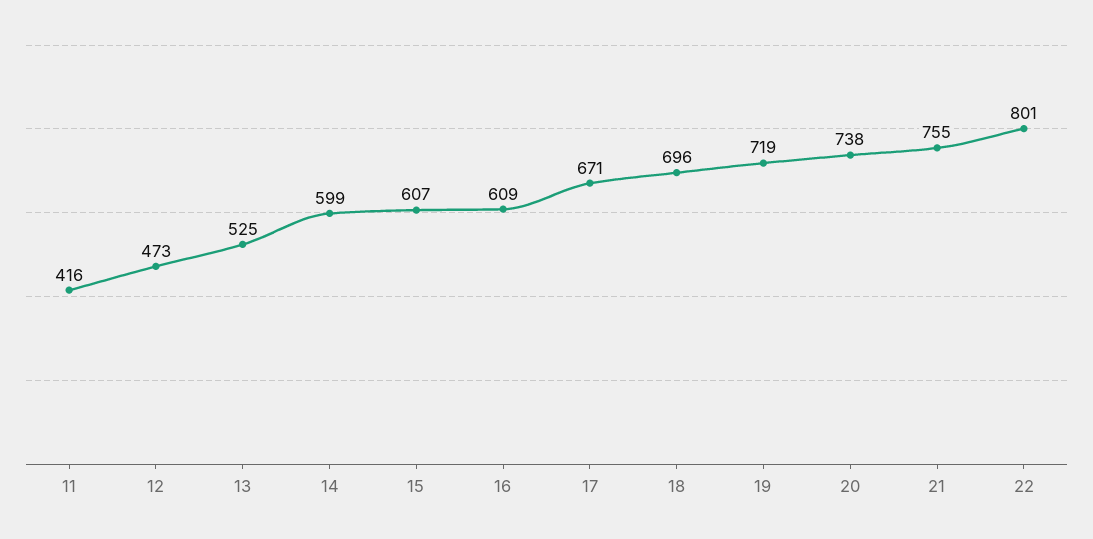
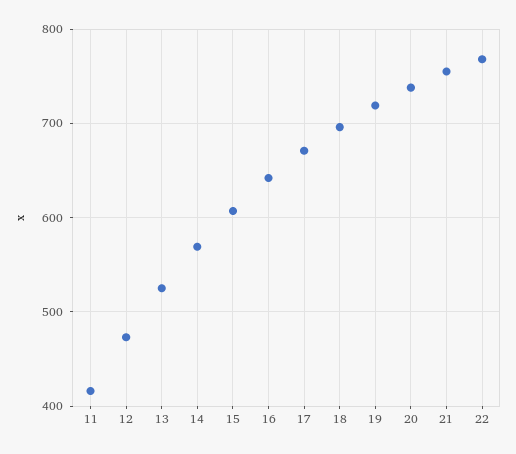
14: 599 -> 570
16: 609 -> 640
22: 801 -> 770

